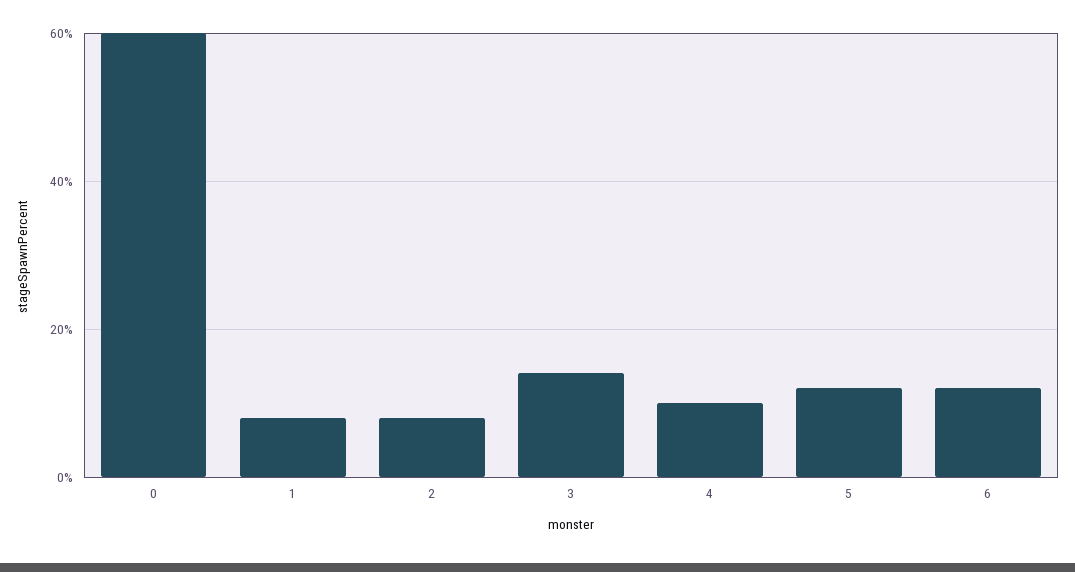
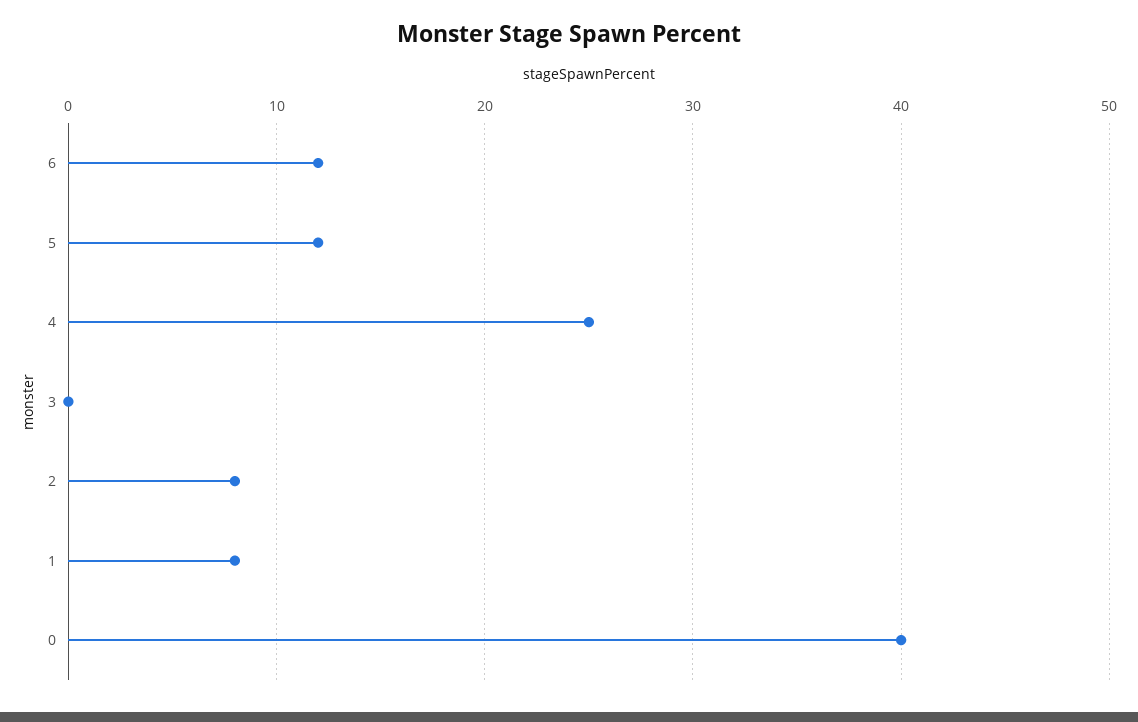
0: 60 -> 40
3: 15 -> 0
4: 10 -> 25

